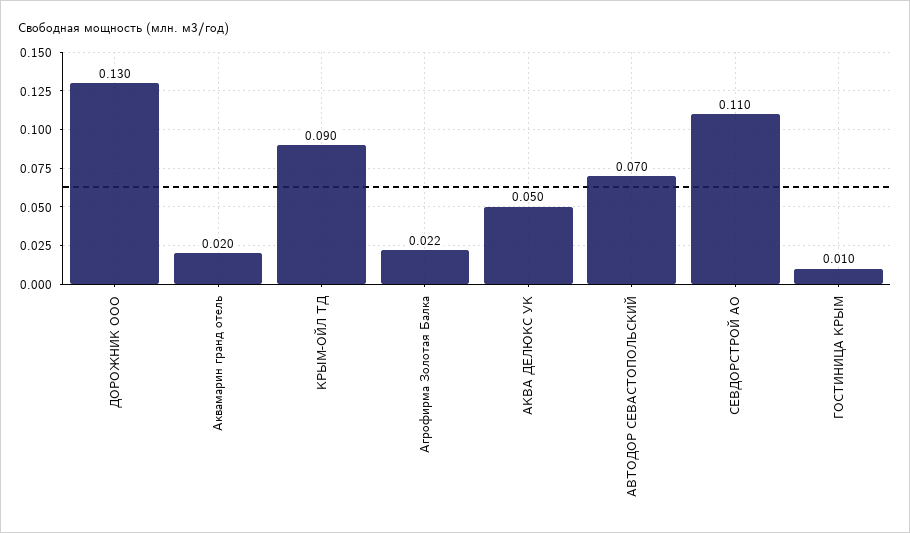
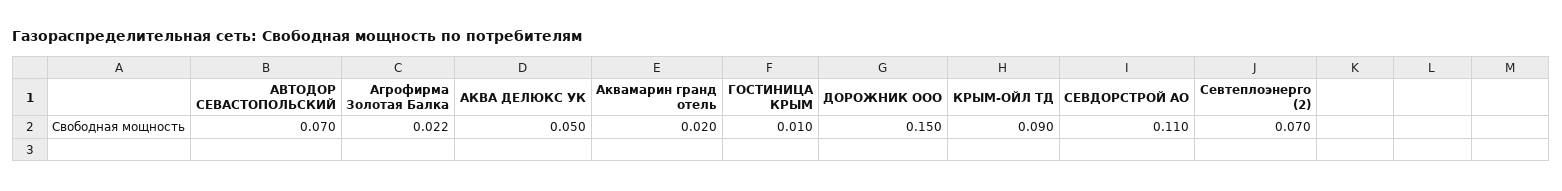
ДОРОЖНИК ООО: 0.13 -> 0.15
Севтеплоэнерго (2): none -> 0.07

